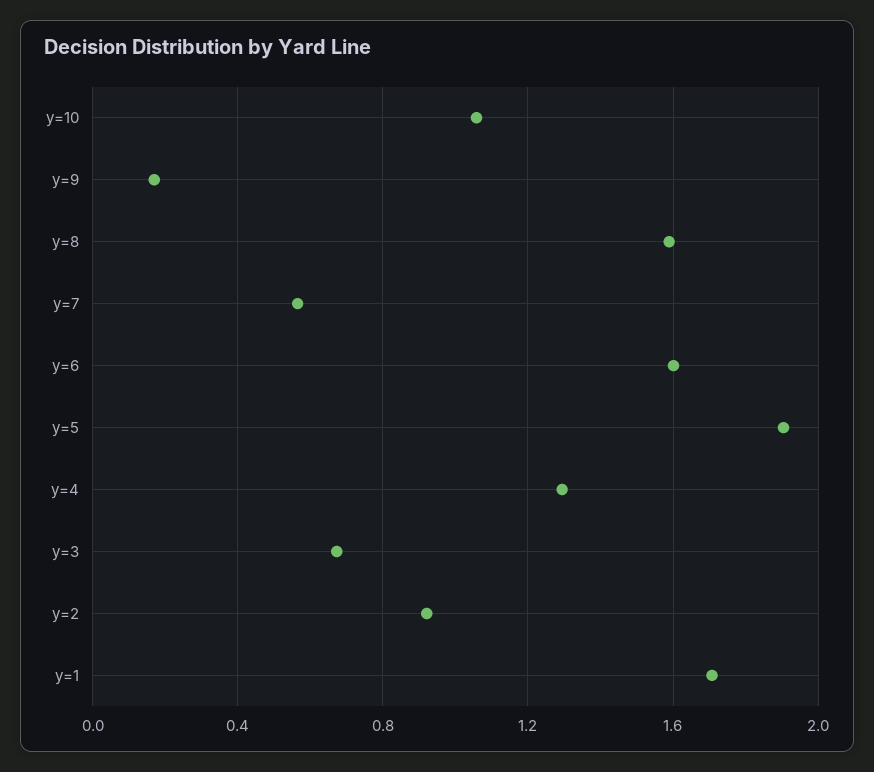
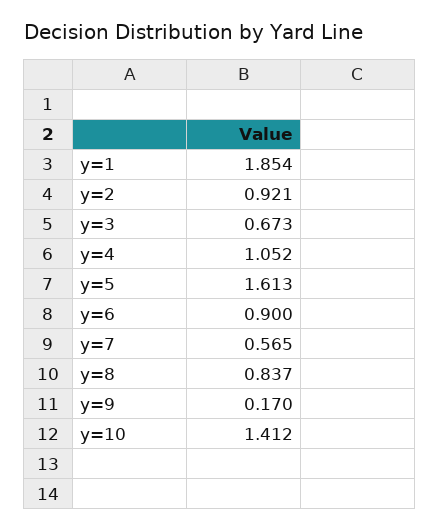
y=10: 1.05 -> 1.412
y=8: 1.6 -> 0.837
y=6: 1.6 -> 0.9
y=5: 1.9 -> 1.613
y=4: 1.3 -> 1.052
y=1: 1.7 -> 1.854

